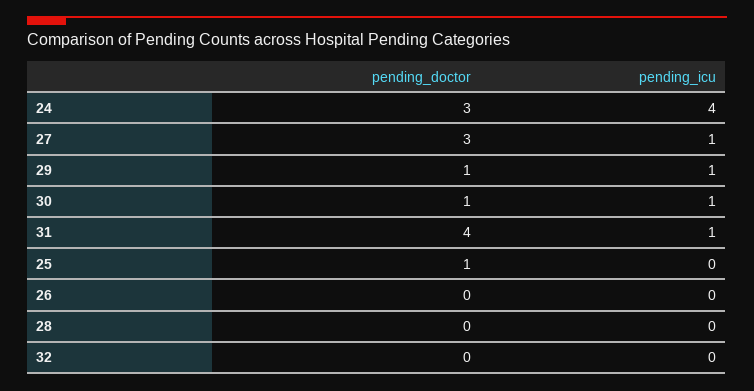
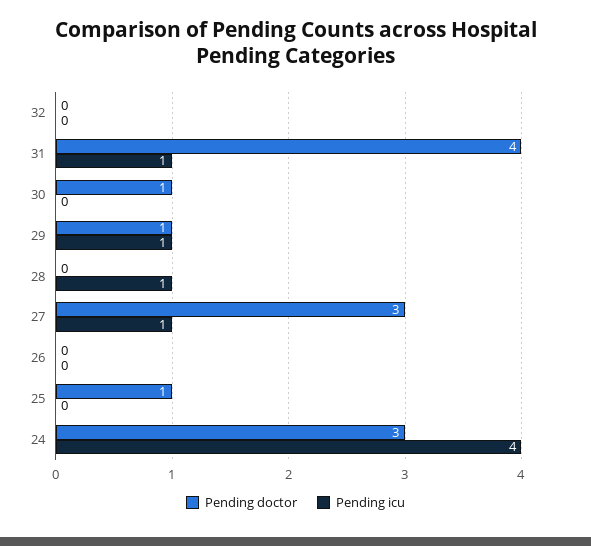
pending_icu, 30: 1 -> 0
pending_icu, 28: 0 -> 1

